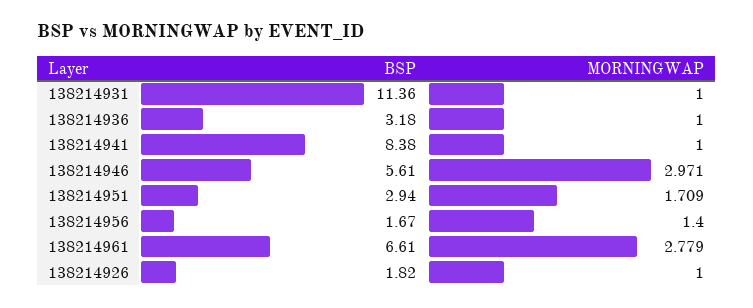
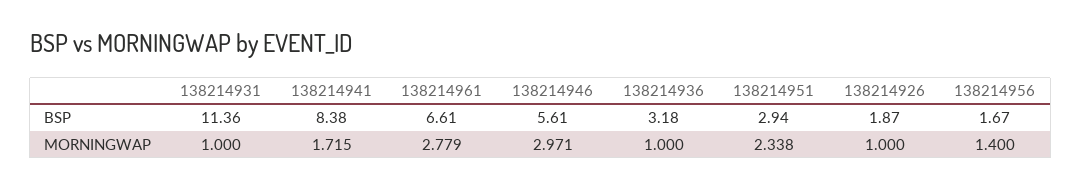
MORNINGWAP, 138214941: 1 -> 1.715
MORNINGWAP, 138214951: 1.709 -> 2.338
BSP, 138214926: 1.82 -> 1.87

